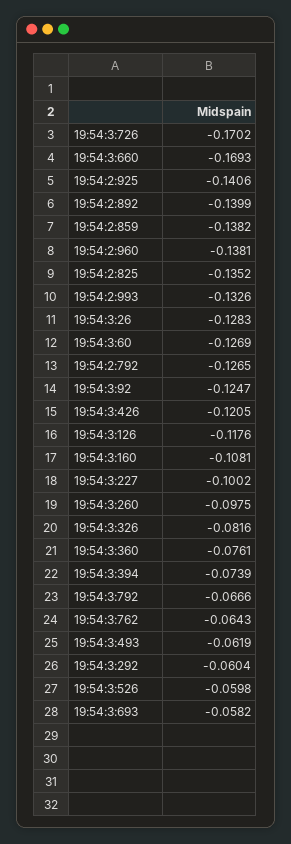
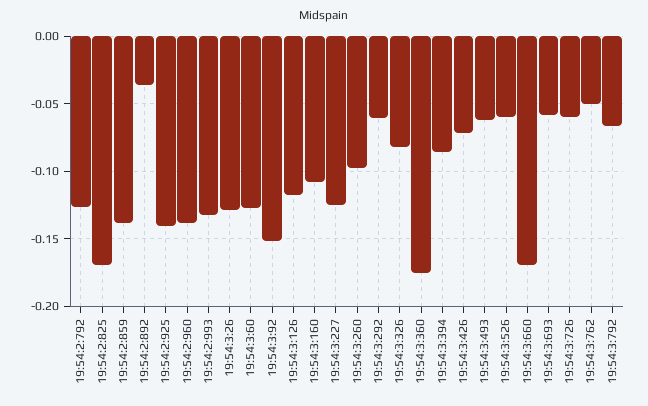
19:54:3:726: -0.1702 -> -0.06
19:54:2:892: -0.1399 -> -0.035
19:54:2:825: -0.1352 -> -0.17
19:54:3:92: -0.1247 -> -0.15
19:54:3:426: -0.1205 -> -0.07
19:54:3:227: -0.1002 -> -0.125
19:54:3:360: -0.0761 -> -0.175
19:54:3:394: -0.0739 -> -0.085
19:54:3:762: -0.0643 -> -0.05

